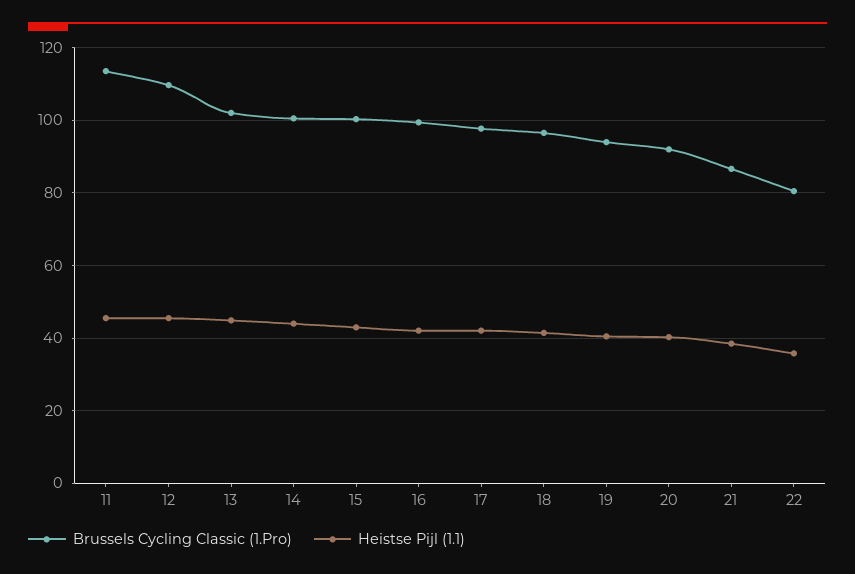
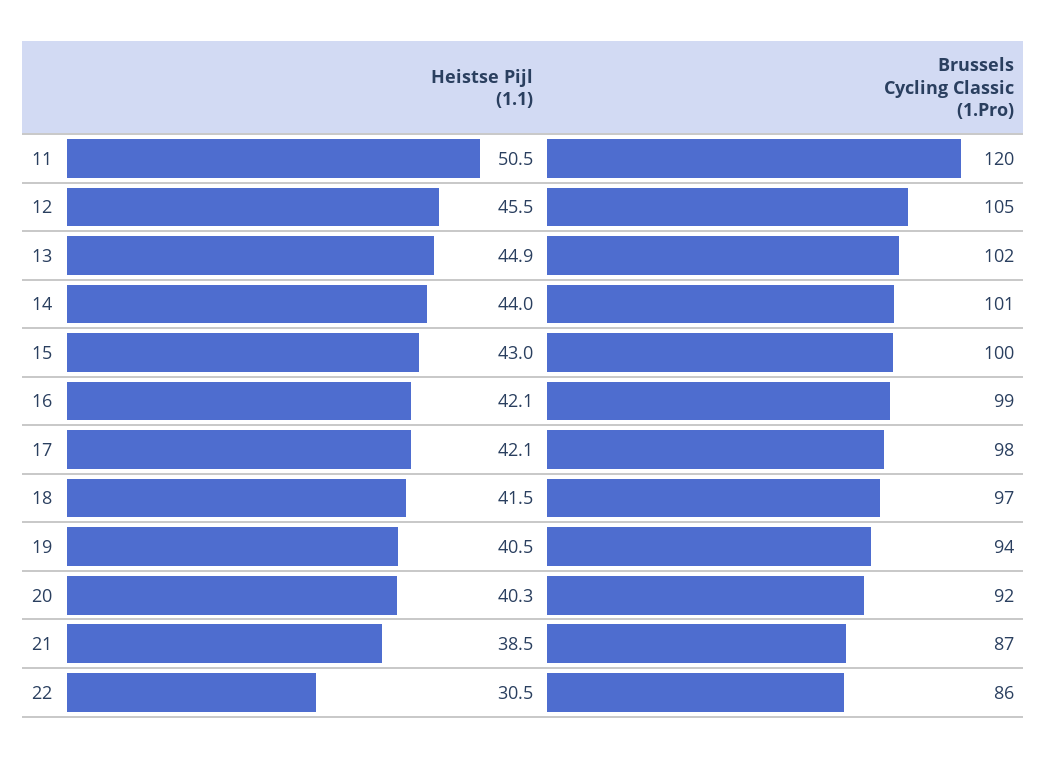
Brussels Cycling Classic (1.Pro), 11: 114 -> 120
Heistse Pijl (1.1), 11: 46 -> 50.5
Brussels Cycling Classic (1.Pro), 12: 110 -> 105
Brussels Cycling Classic (1.Pro), 22: 80 -> 86
Heistse Pijl (1.1), 22: 36 -> 30.5

